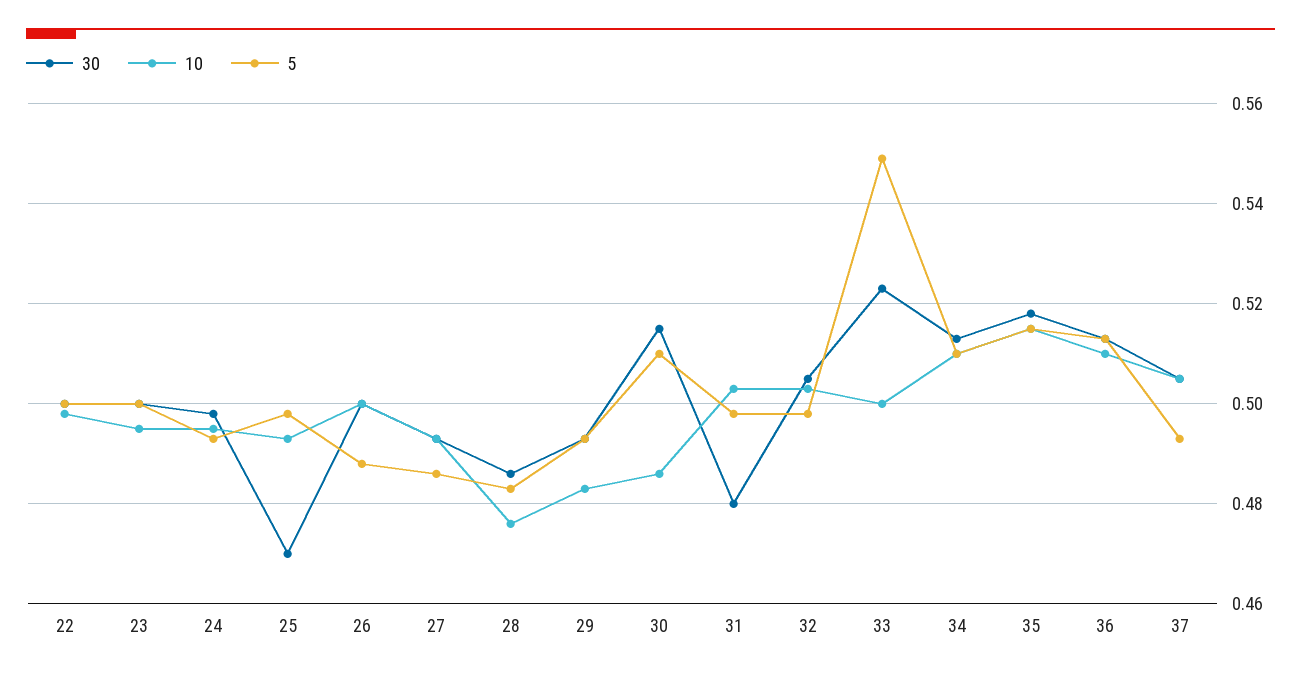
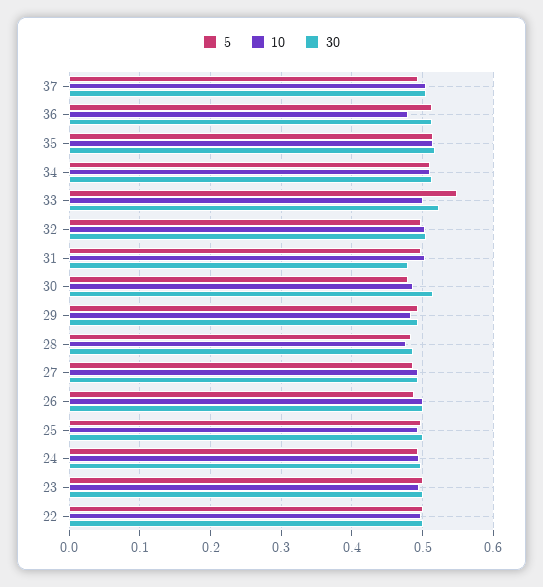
30, 25: 0.47 -> 0.5
5, 30: 0.51 -> 0.48
10, 36: 0.51 -> 0.48

